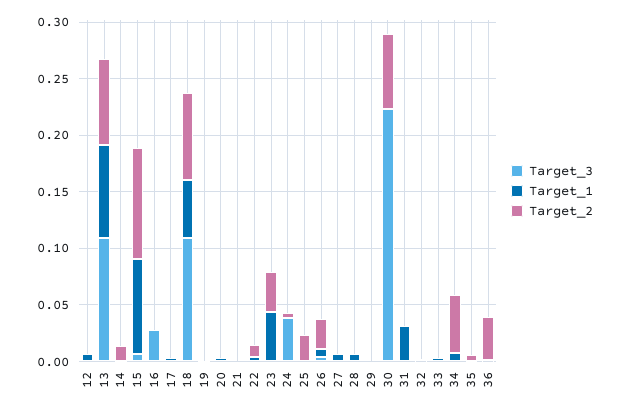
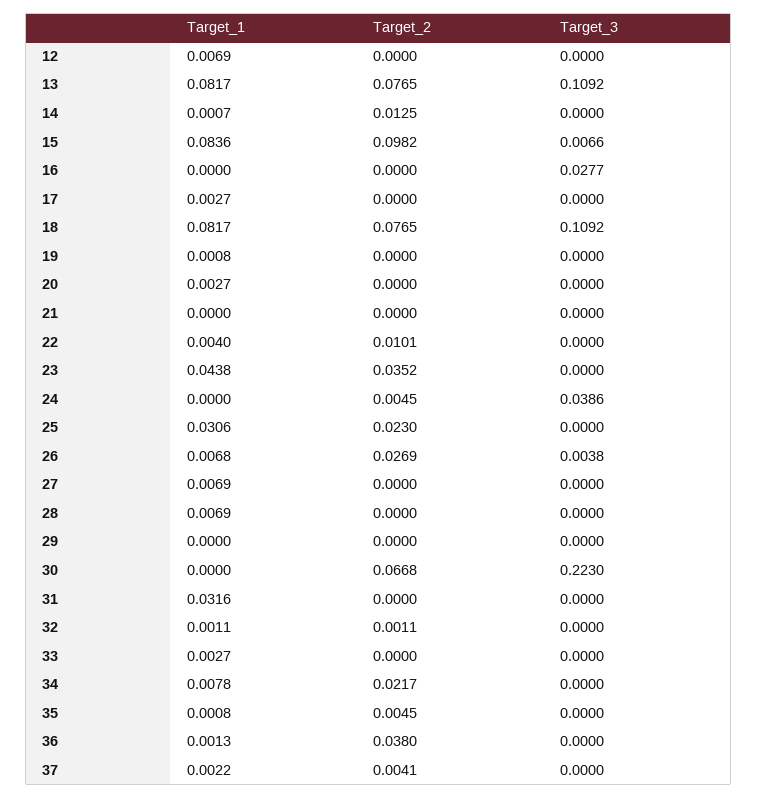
Target_1, 18: 0.05 -> 0.0817
Target_1, 25: 0 -> 0.0306
Target_2, 34: 0.05 -> 0.0217
Target_1, 37: none -> 0.0022
Target_2, 37: none -> 0.0041
Target_3, 37: none -> 0

